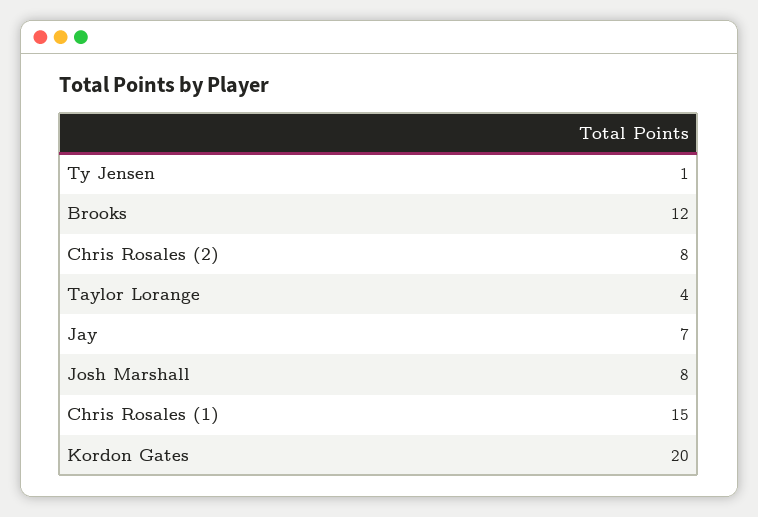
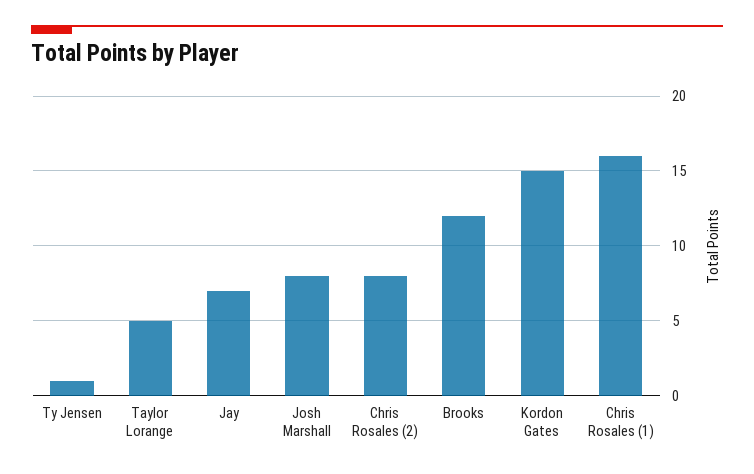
Taylor Lorange: 4 -> 5
Chris Rosales (1): 15 -> 16
Kordon Gates: 20 -> 15

